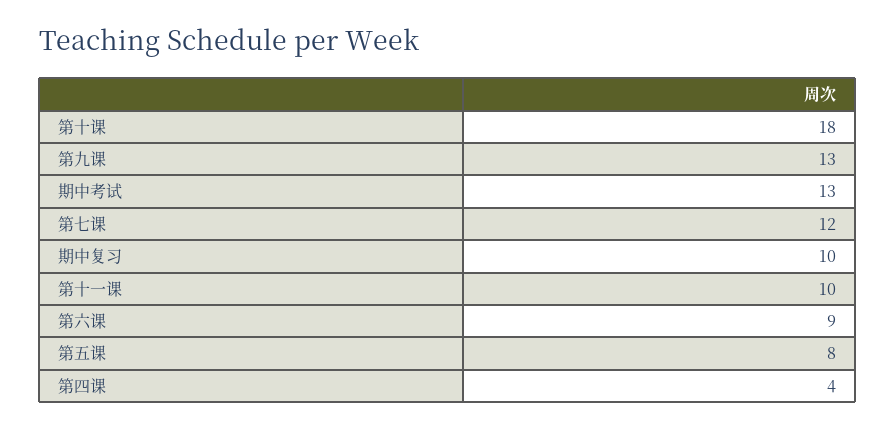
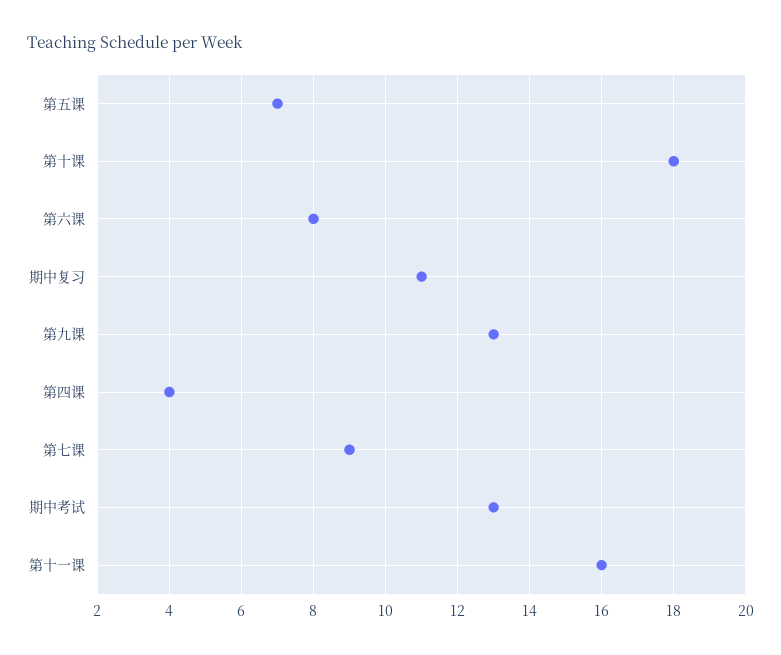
第七课: 12 -> 9
期中复习: 10 -> 11
第十一课: 10 -> 16
第六课: 9 -> 8
第五课: 8 -> 7

